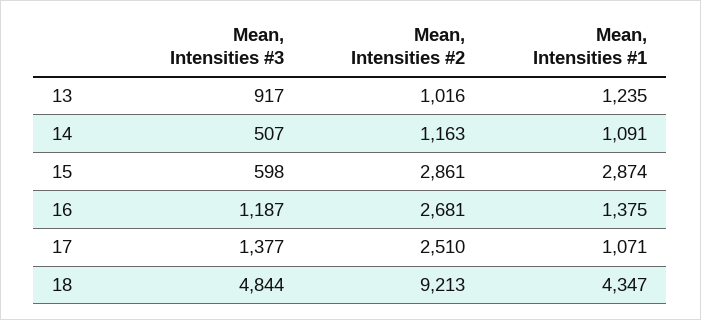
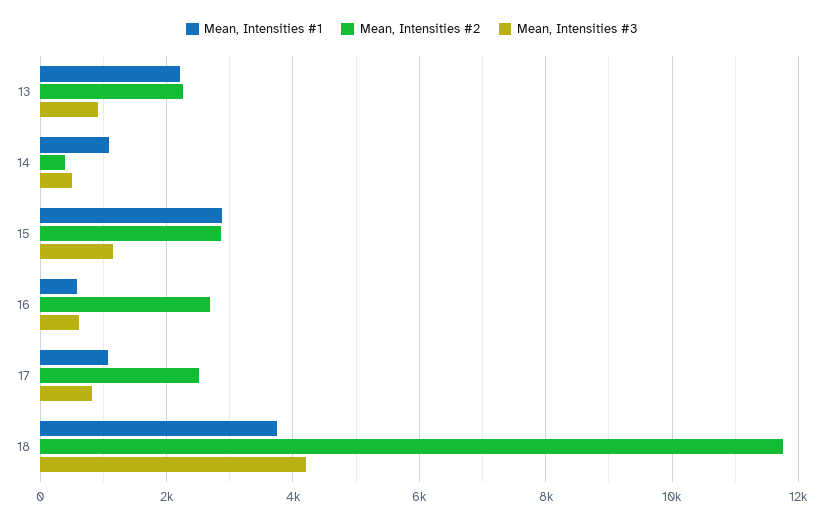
Mean, Intensities #2, 13: 1016 -> 2200
Mean, Intensities #1, 13: 1235 -> 2200
Mean, Intensities #2, 14: 1163 -> 400
Mean, Intensities #3, 15: 598 -> 1200
Mean, Intensities #3, 16: 1187 -> 600
Mean, Intensities #1, 16: 1375 -> 600
Mean, Intensities #3, 17: 1377 -> 800
Mean, Intensities #3, 18: 4844 -> 4200
Mean, Intensities #2, 18: 9213 -> 11800
Mean, Intensities #1, 18: 4347 -> 3800

